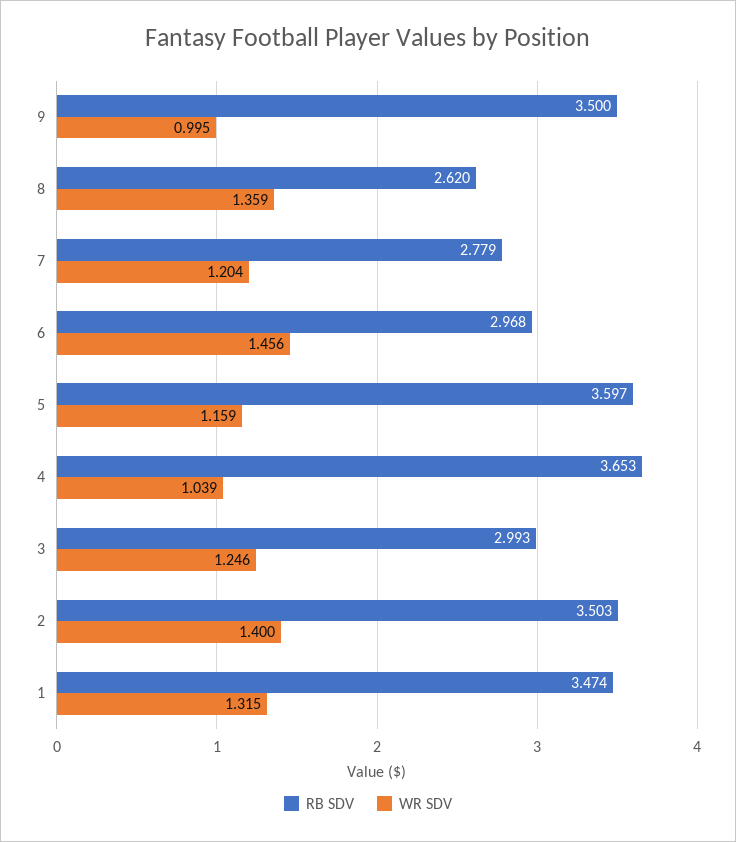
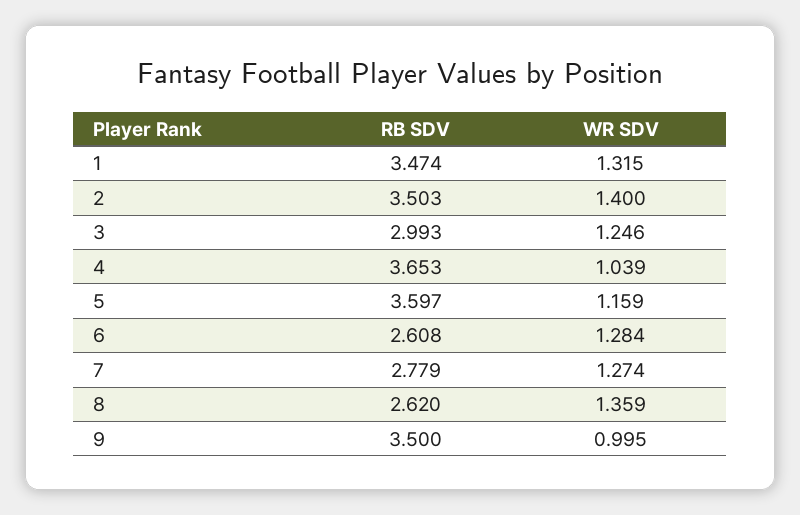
WR SDV, 7: 1.204 -> 1.274
RB SDV, 6: 2.968 -> 2.608
WR SDV, 6: 1.456 -> 1.284

